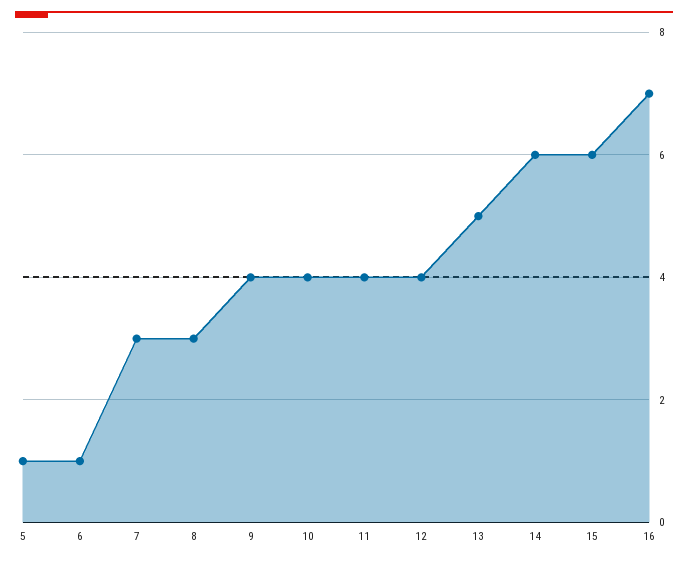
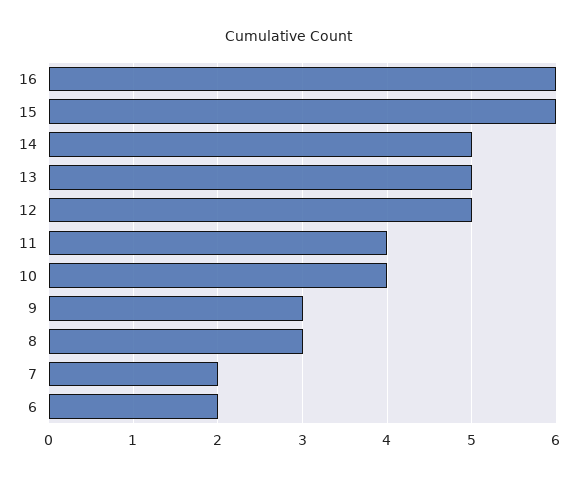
5: 1 -> none
6: 1 -> 2
7: 3 -> 2
9: 4 -> 3
12: 4 -> 5
14: 6 -> 5
16: 7 -> 6

